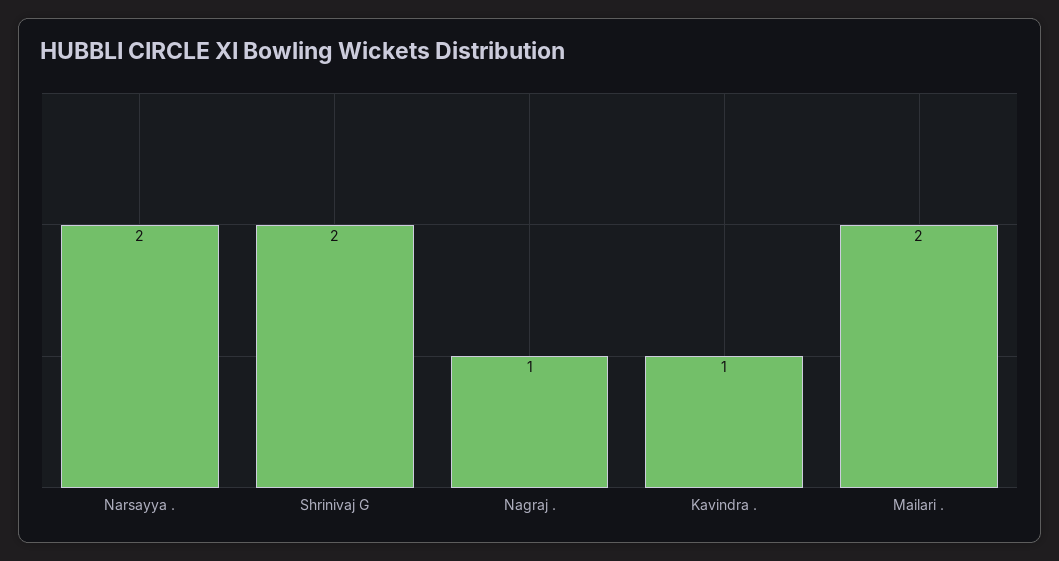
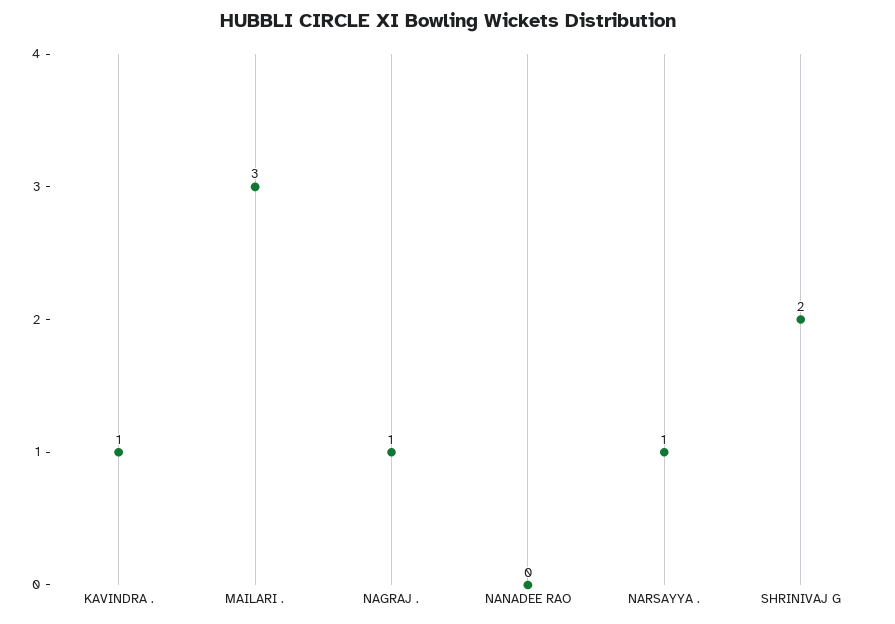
Narsayya .: 2 -> 1
Mailari .: 2 -> 3
NANADEE RAO: none -> 0

